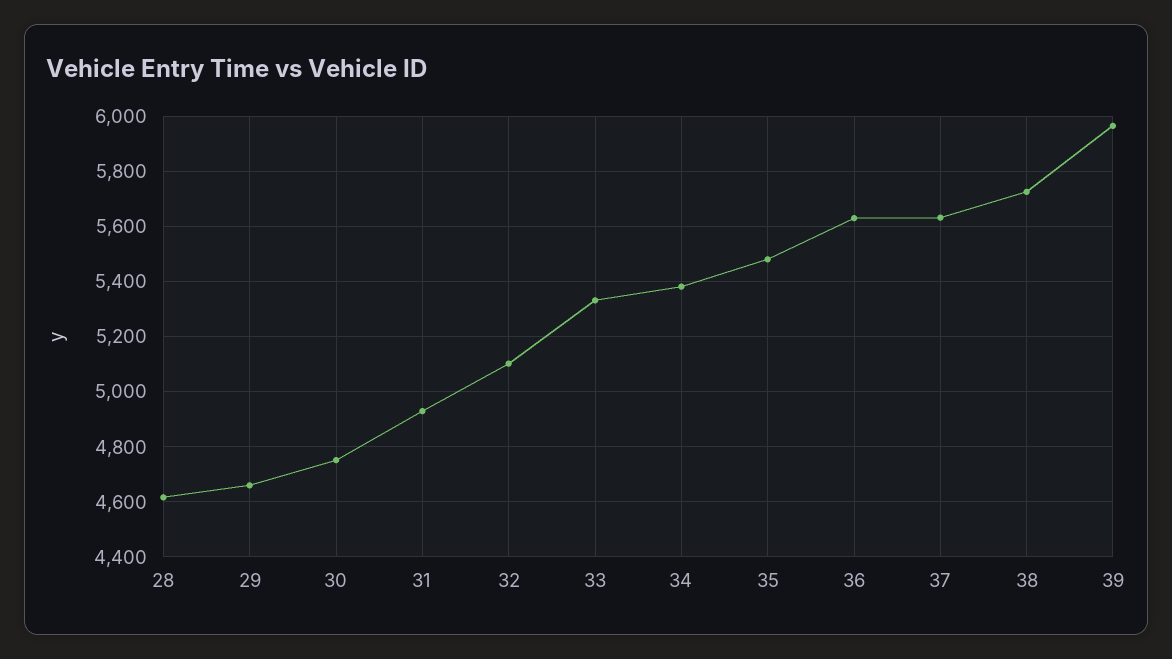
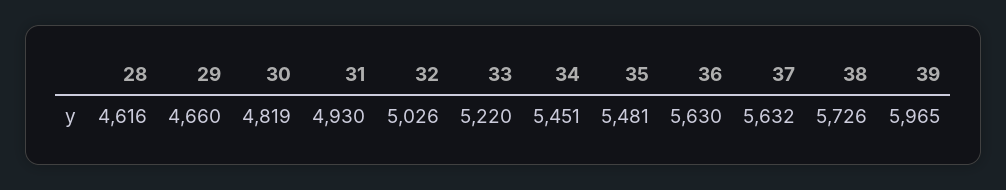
30: 4750 -> 4819
32: 5100 -> 5026
33: 5325 -> 5220
34: 5375 -> 5451

